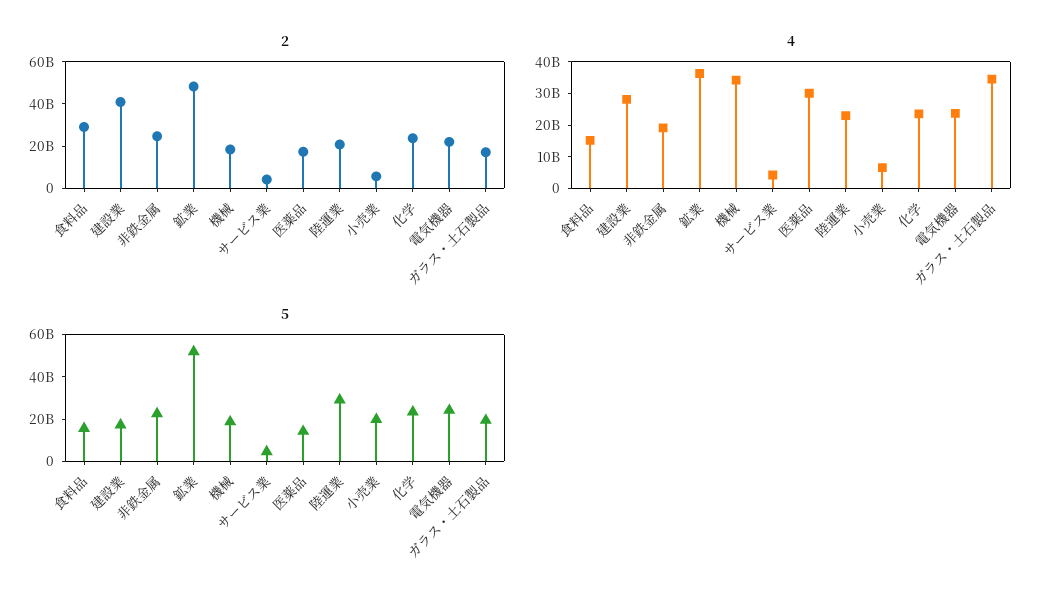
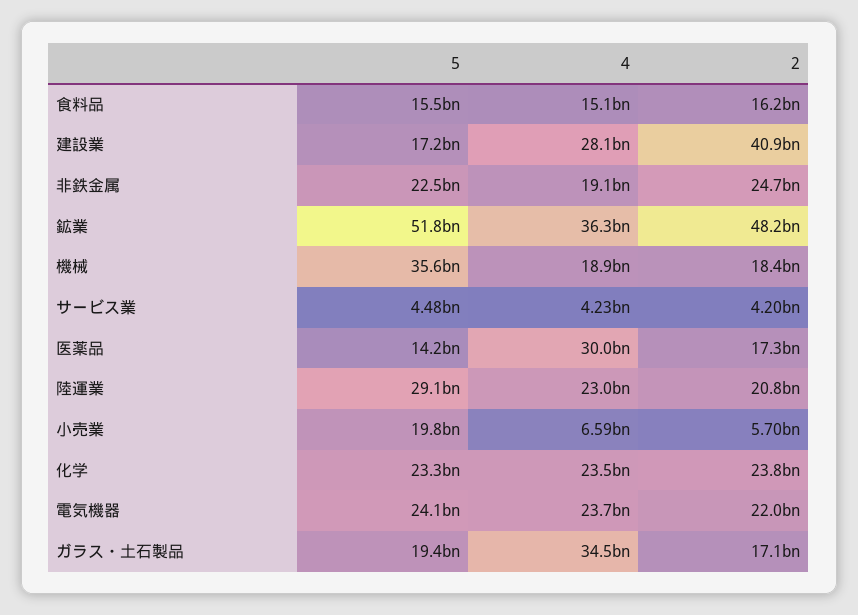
2, 食料品: 30000000000 -> 16200000000
4, 機械: 35000000000 -> 18900000000
5, 機械: 20000000000 -> 35600000000

